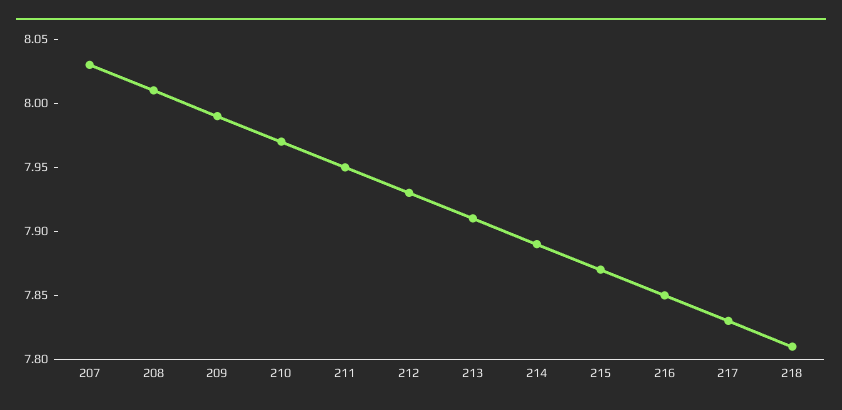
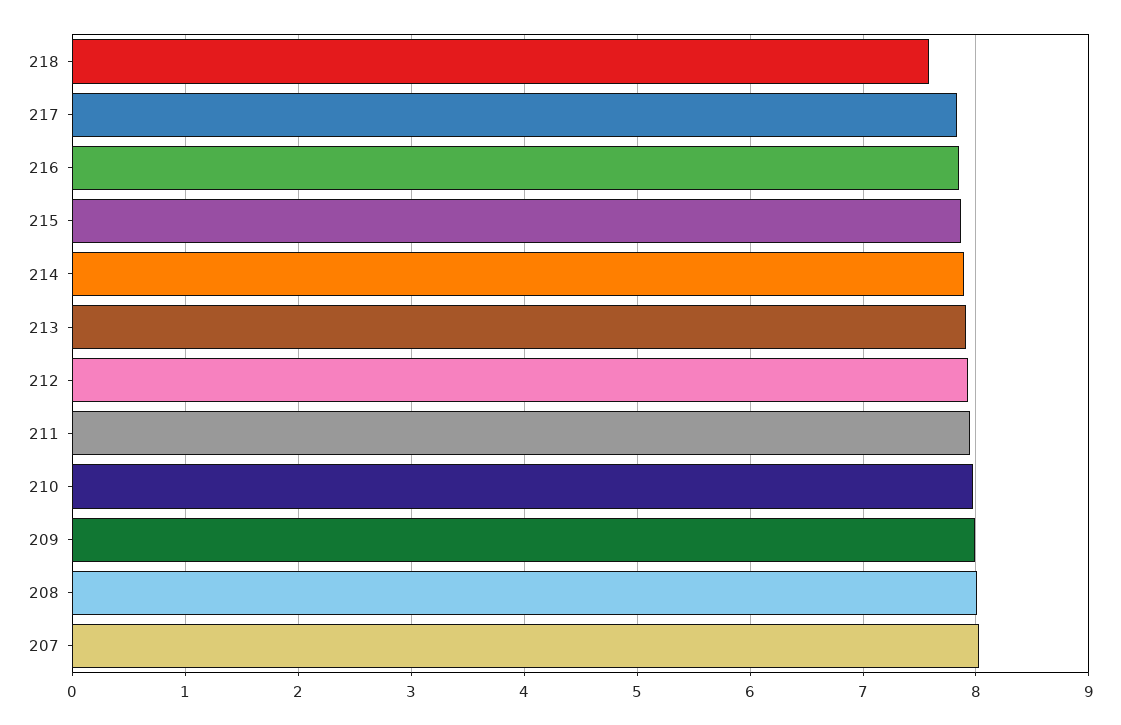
218: 7.81 -> 7.6

